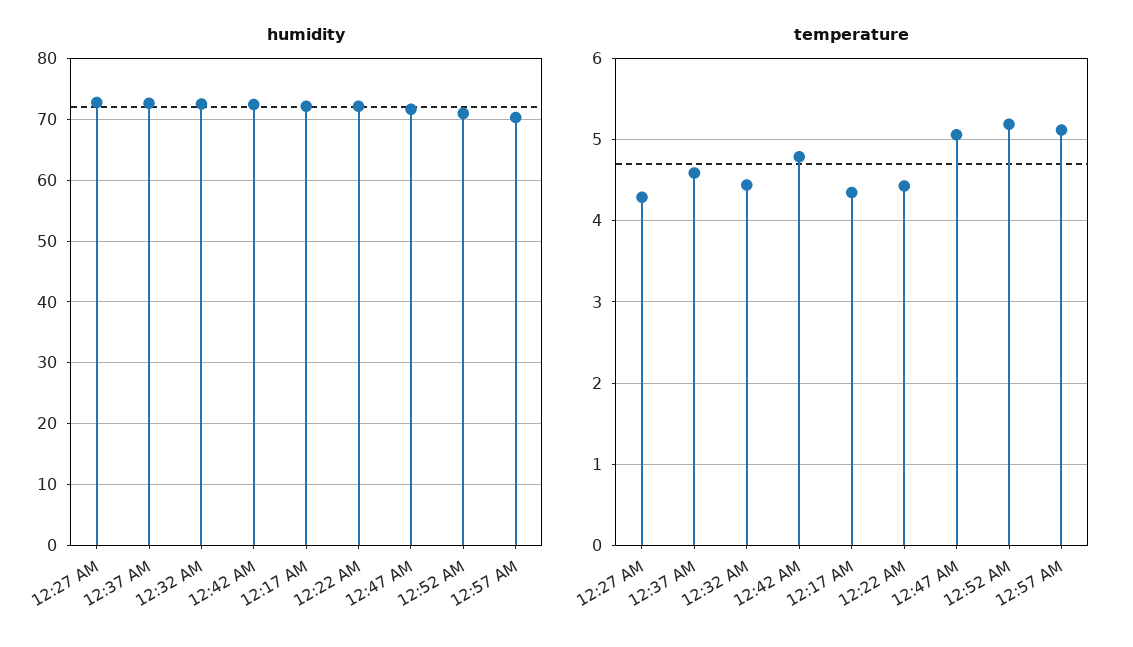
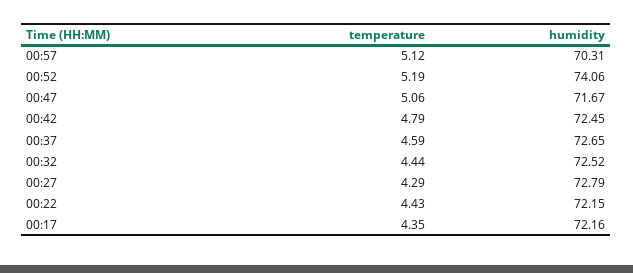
humidity, 12:52 AM: 71 -> 74.06

